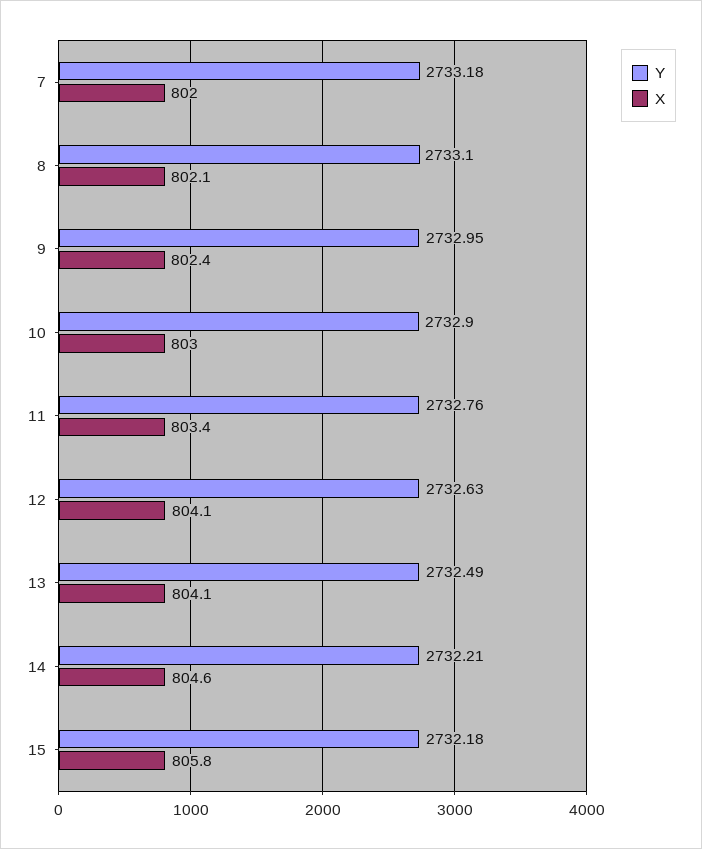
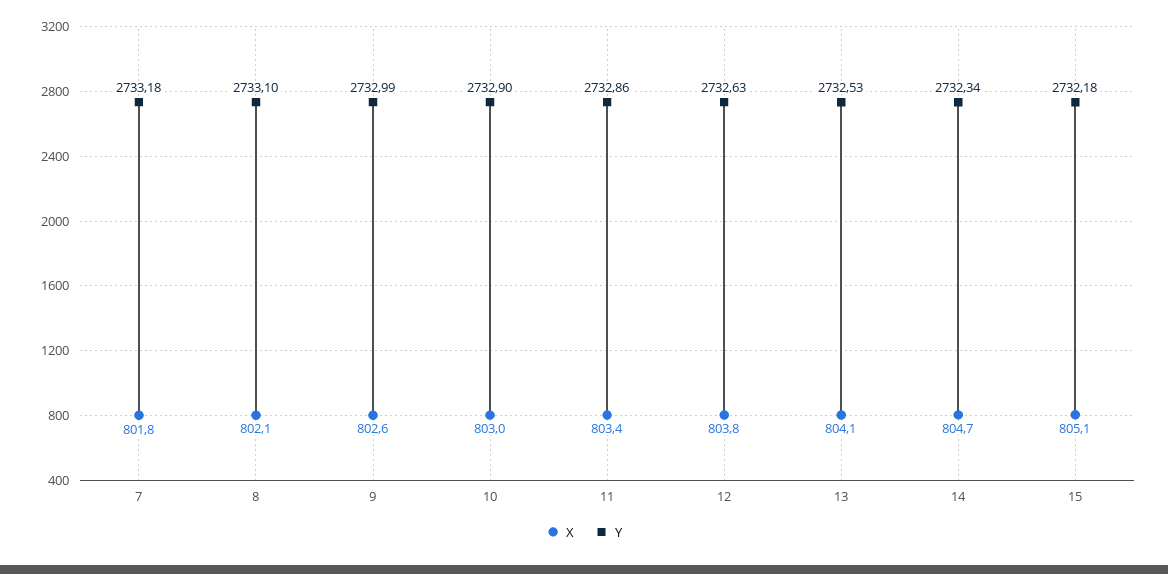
X, 7: 802 -> 801.8
Y, 9: 2732.95 -> 2732.99
X, 9: 802.4 -> 802.6
Y, 11: 2732.76 -> 2732.86
X, 12: 804.1 -> 803.8
Y, 13: 2732.49 -> 2732.53
Y, 14: 2732.21 -> 2732.34
X, 14: 804.6 -> 804.7
X, 15: 805.8 -> 805.1

